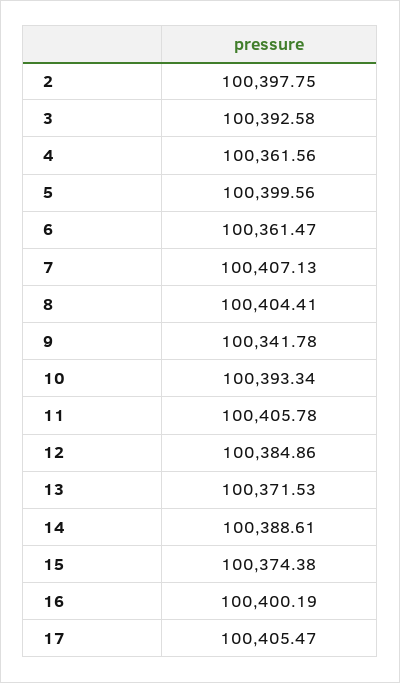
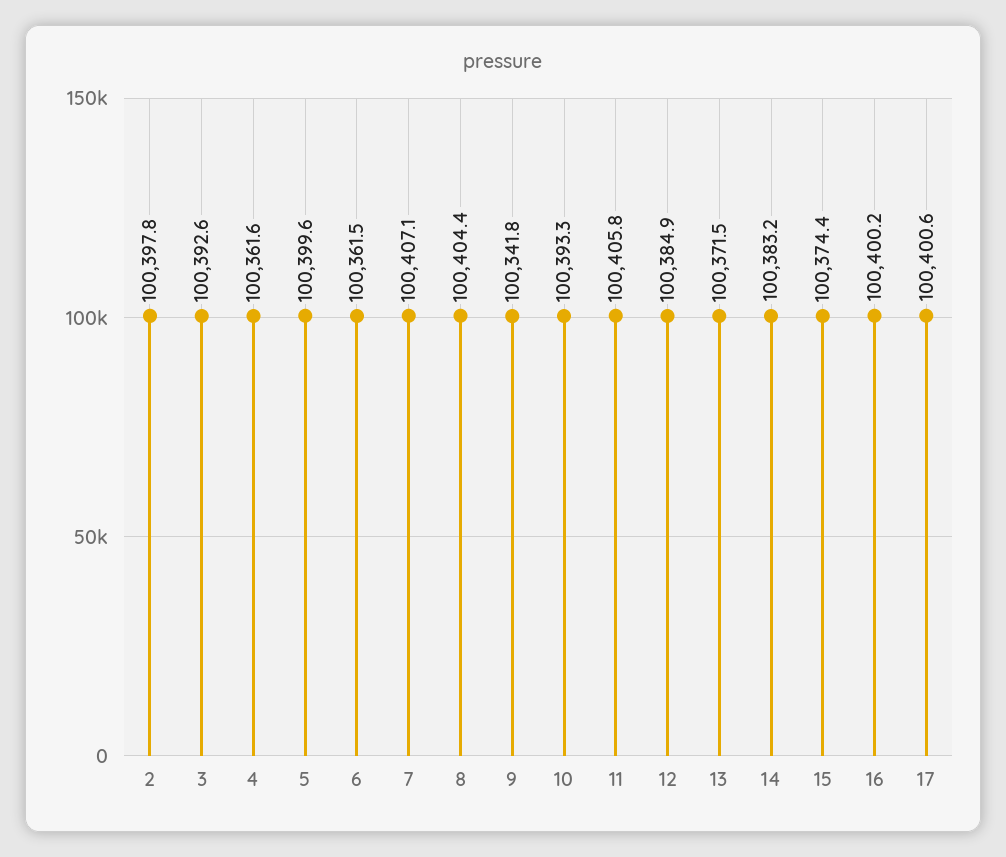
14: 100388.61 -> 100383.2
17: 100405.47 -> 100400.6

